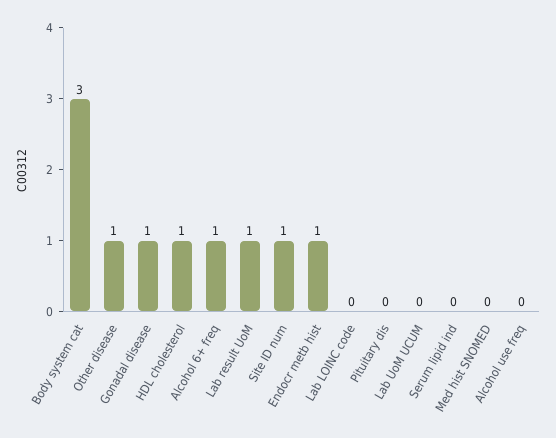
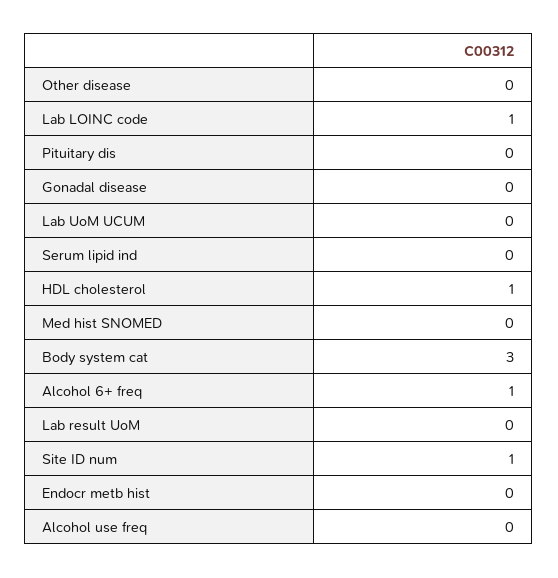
Other disease: 1 -> 0
Gonadal disease: 1 -> 0
Lab result UoM: 1 -> 0
Endocr metb hist: 1 -> 0
Lab LOINC code: 0 -> 1

